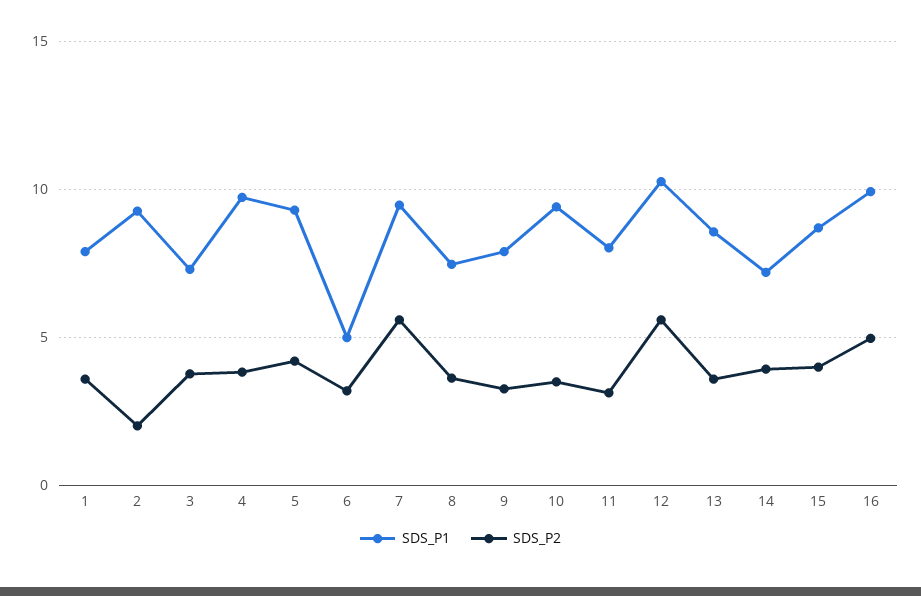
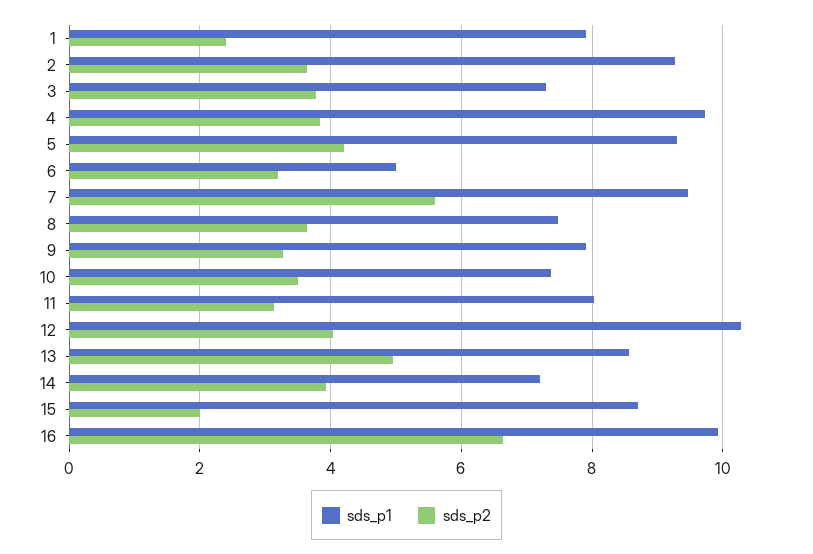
SDS_P2, 1: 3.5 -> 2.4
SDS_P2, 2: 2 -> 3.6
SDS_P1, 10: 9.5 -> 7.4
SDS_P2, 12: 5.5 -> 4
SDS_P2, 13: 3.5 -> 5
SDS_P2, 15: 4 -> 2
SDS_P2, 16: 5 -> 6.6

